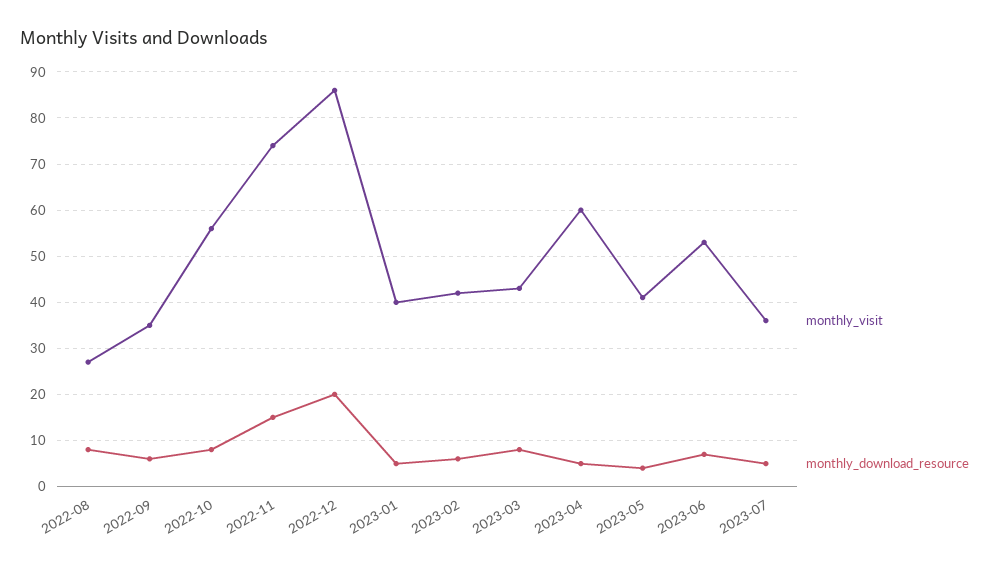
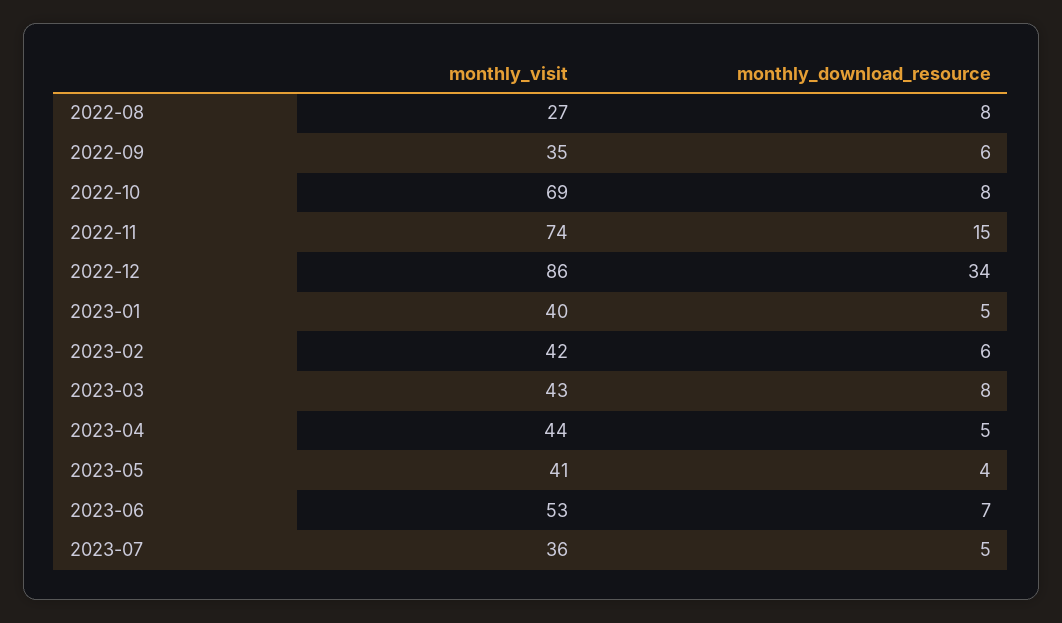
monthly_visit, 2022-10: 55 -> 69
monthly_download_resource, 2022-12: 20 -> 34
monthly_visit, 2023-04: 60 -> 44

